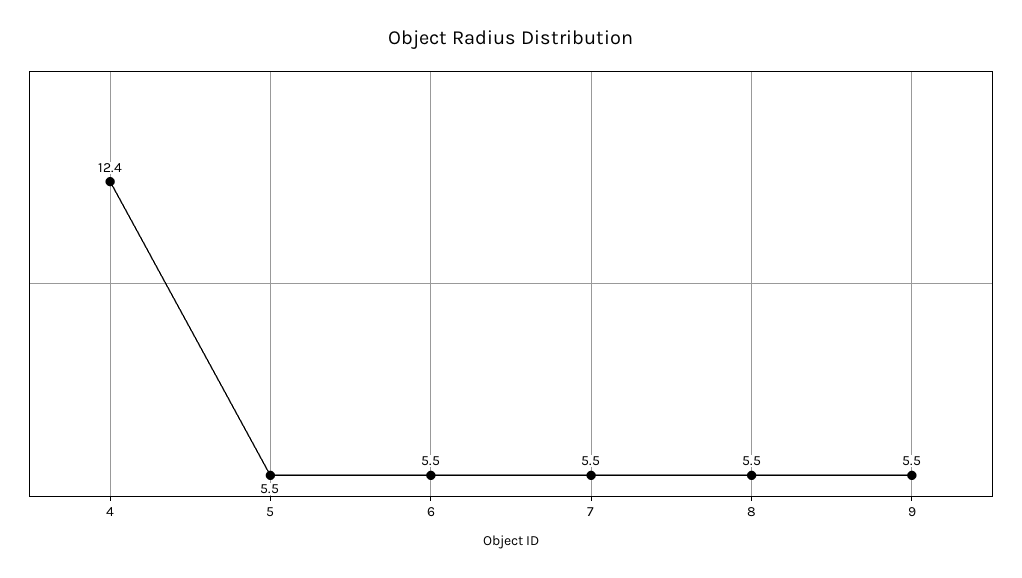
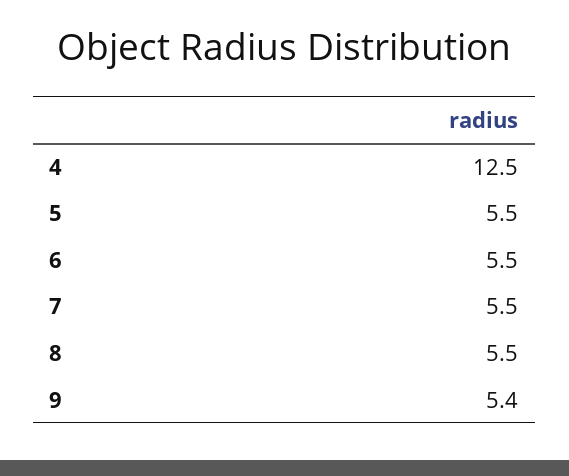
4: 12.4 -> 12.5
9: 5.5 -> 5.4

